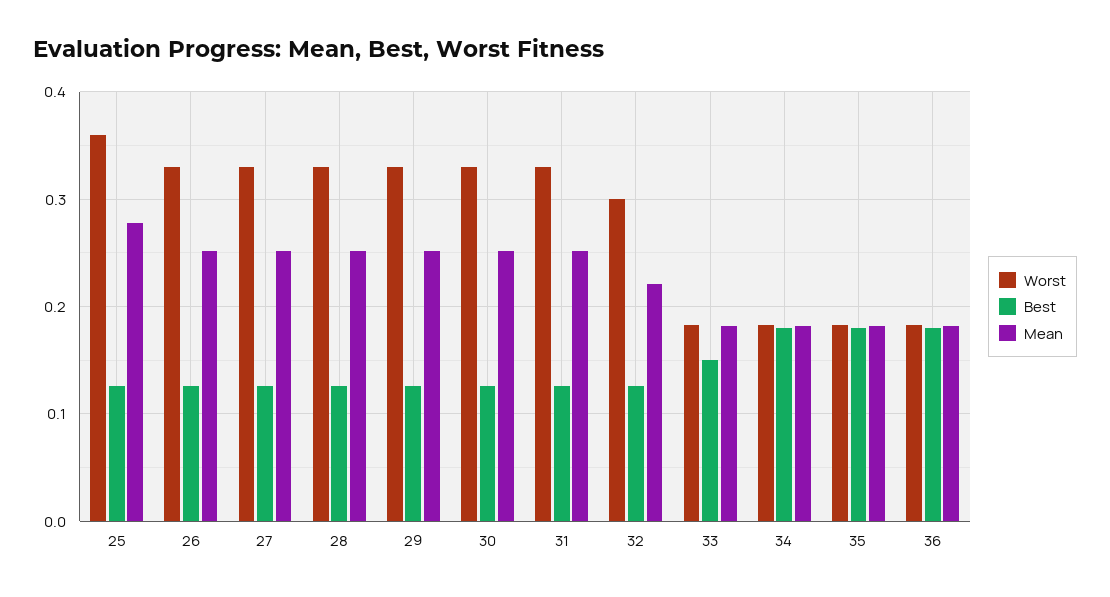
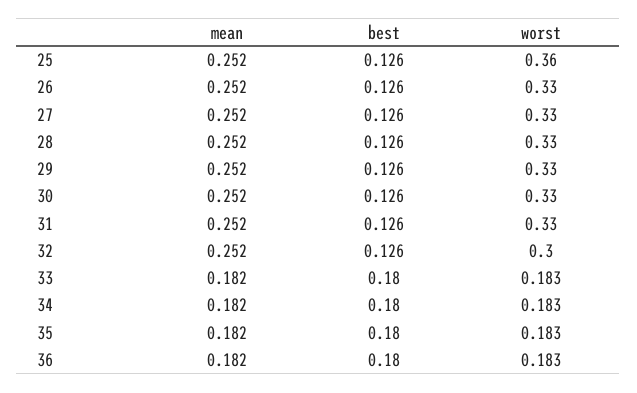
Mean, 25: 0.28 -> 0.252
Mean, 32: 0.22 -> 0.252
Best, 33: 0.15 -> 0.18

